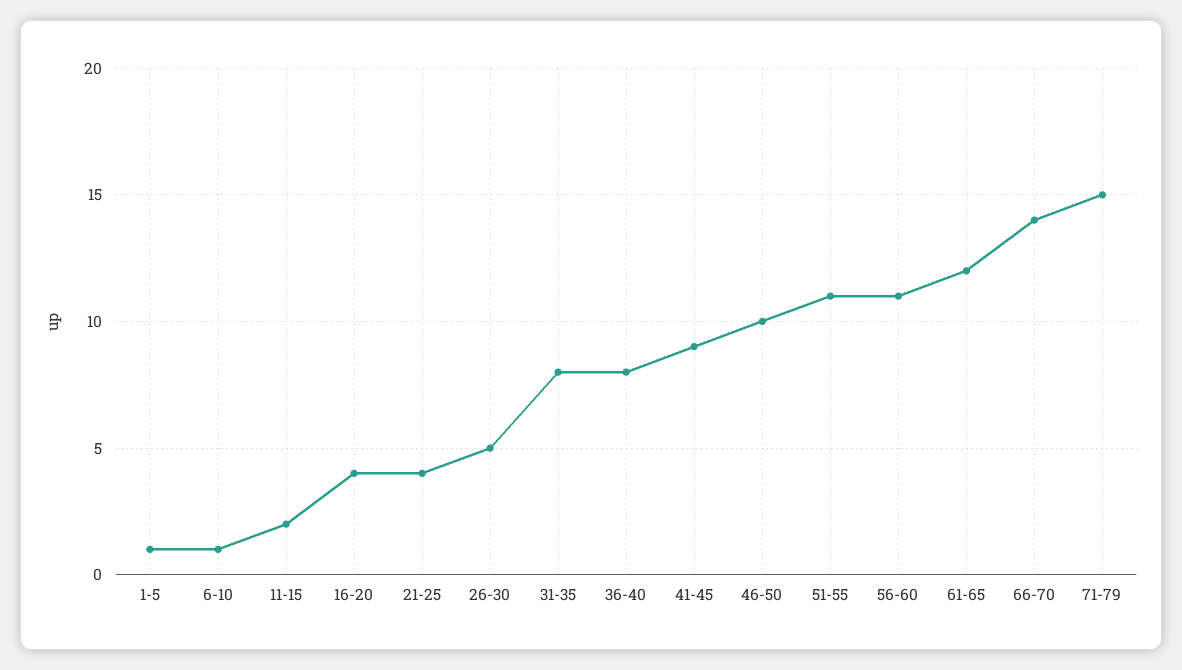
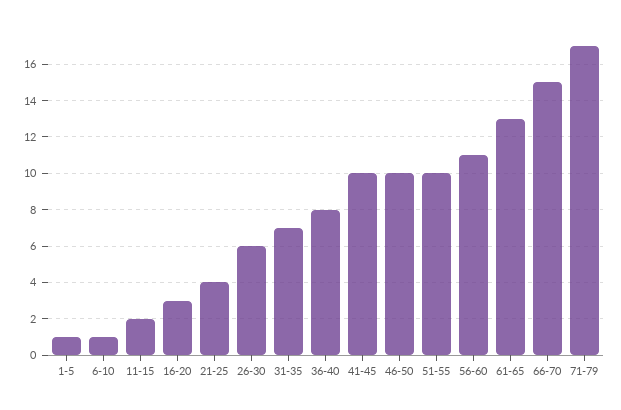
16-20: 4 -> 3
26-30: 5 -> 6
31-35: 8 -> 7
41-45: 9 -> 10
51-55: 11 -> 10
61-65: 12 -> 13
66-70: 14 -> 15
71-79: 15 -> 17

